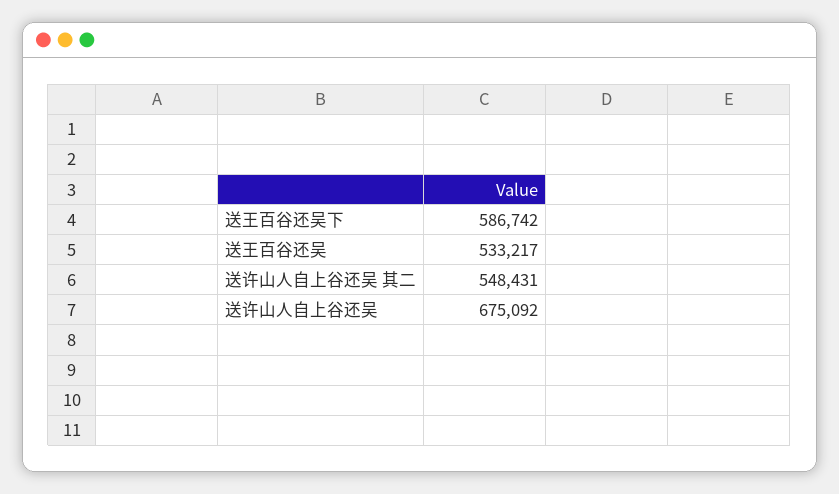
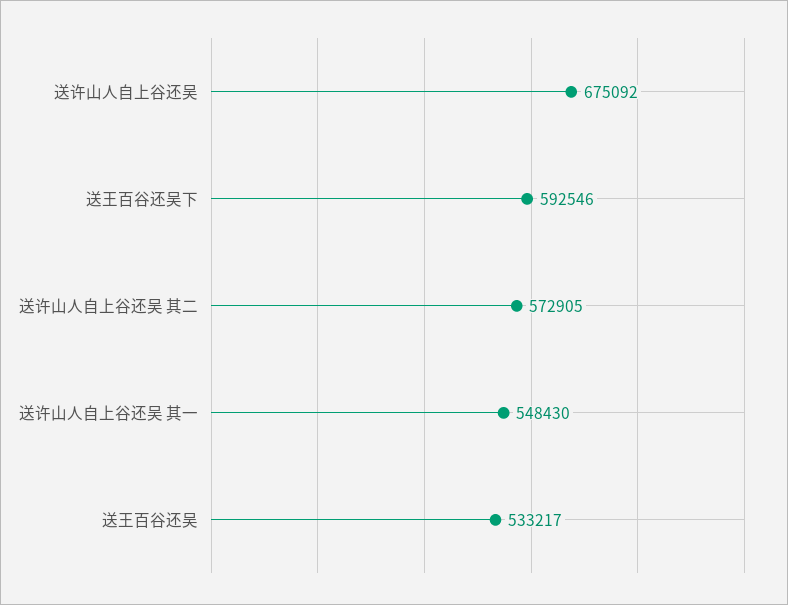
送王百谷还吴下: 586742 -> 592546
送许山人自上谷还吴 其二: 548431 -> 572905
送许山人自上谷还吴 其一: none -> 548430

